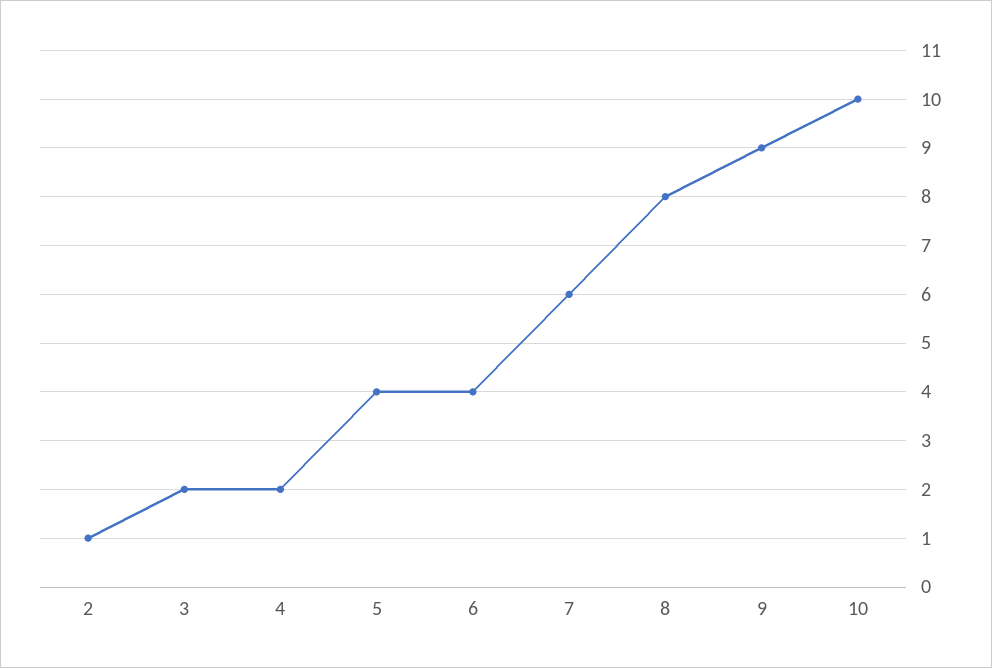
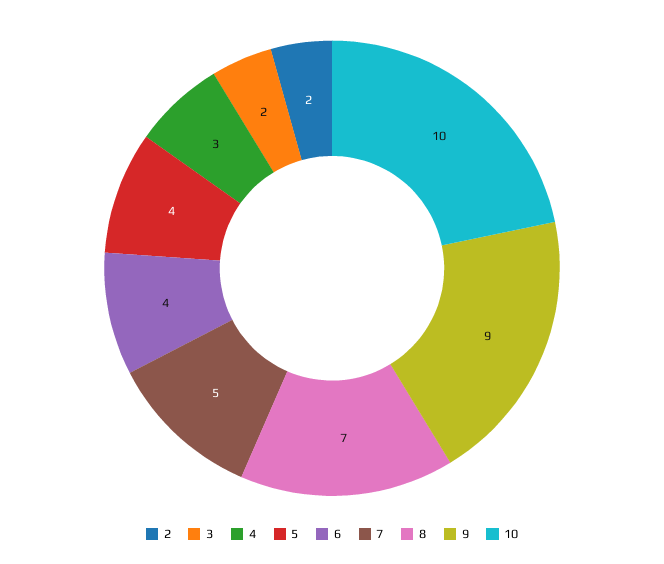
2: 1 -> 2
4: 2 -> 3
7: 6 -> 5
8: 8 -> 7

